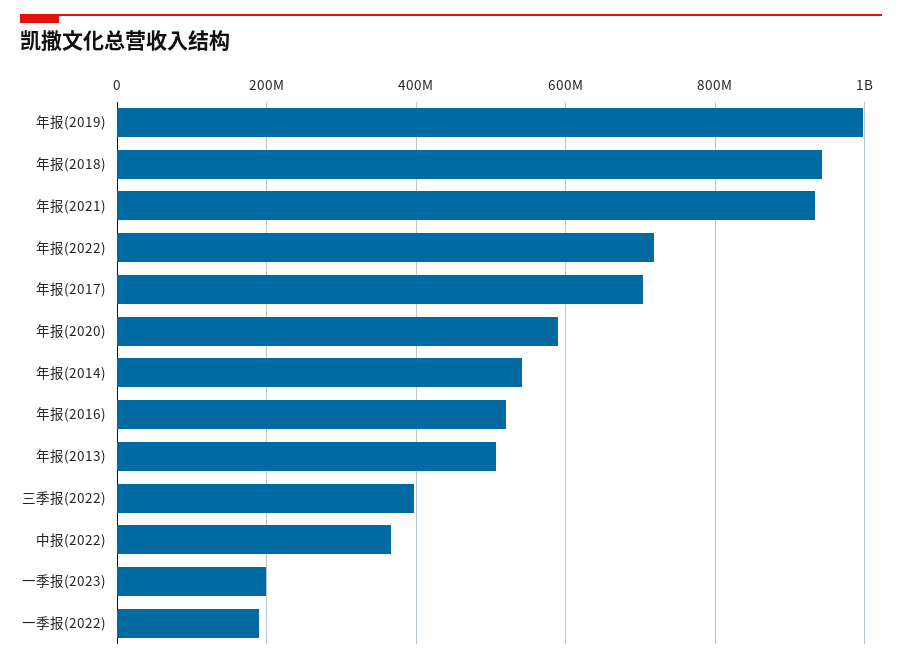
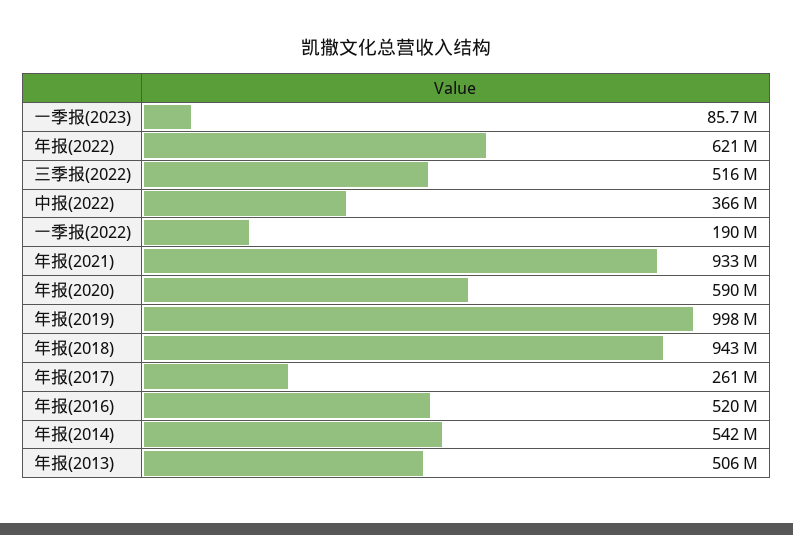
年报(2022): 720000000 -> 621000000
年报(2017): 700000000 -> 261000000
三季报(2022): 400000000 -> 516000000
一季报(2023): 200000000 -> 85700000

